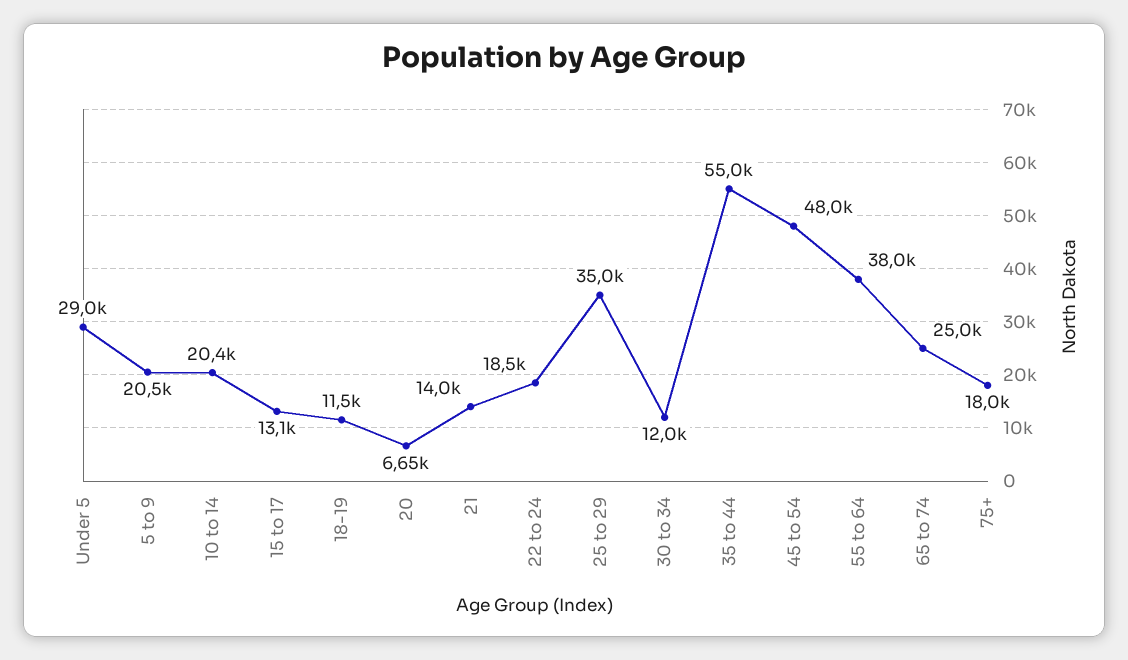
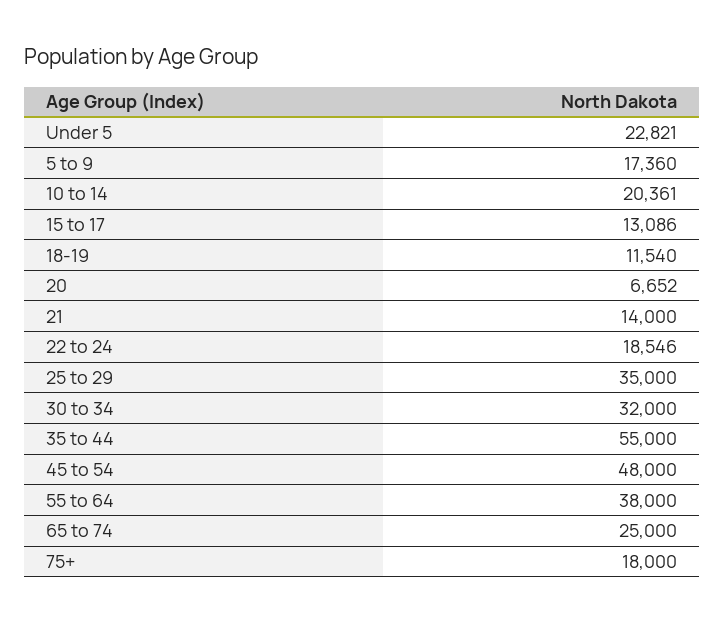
Under 5: 29000 -> 22821
5 to 9: 20500 -> 17360
30 to 34: 12000 -> 32000

